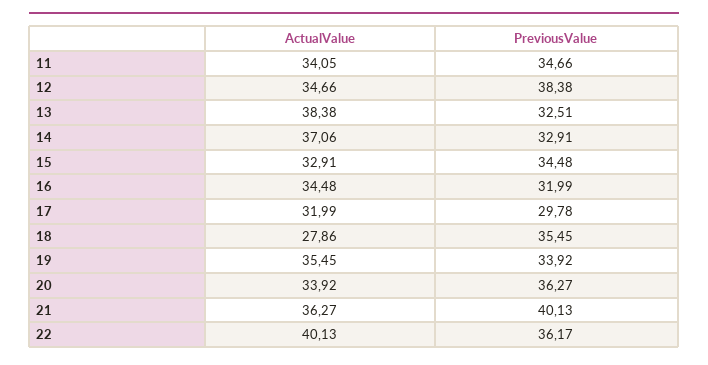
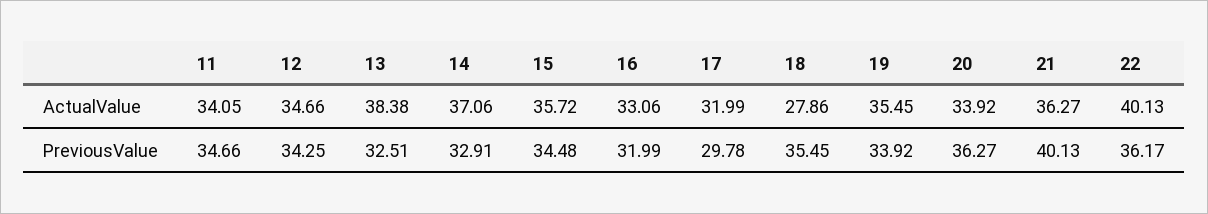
PreviousValue, 12: 38.38 -> 34.25
ActualValue, 15: 32.91 -> 35.72
ActualValue, 16: 34.48 -> 33.06

